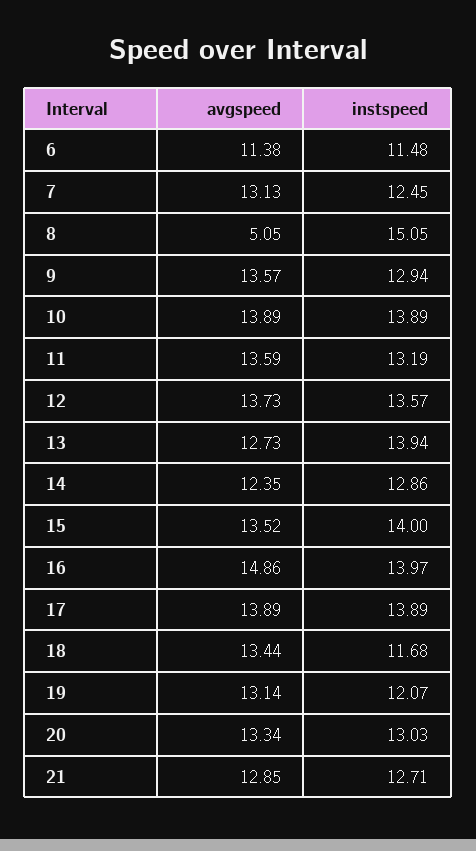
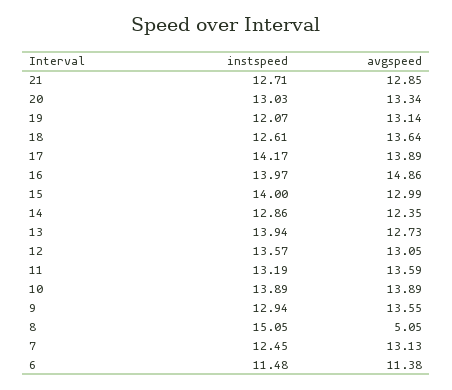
avgspeed, 9: 13.57 -> 13.55
avgspeed, 12: 13.73 -> 13.05
avgspeed, 15: 13.52 -> 12.99
instspeed, 17: 13.89 -> 14.17
avgspeed, 18: 13.44 -> 13.64
instspeed, 18: 11.68 -> 12.61

